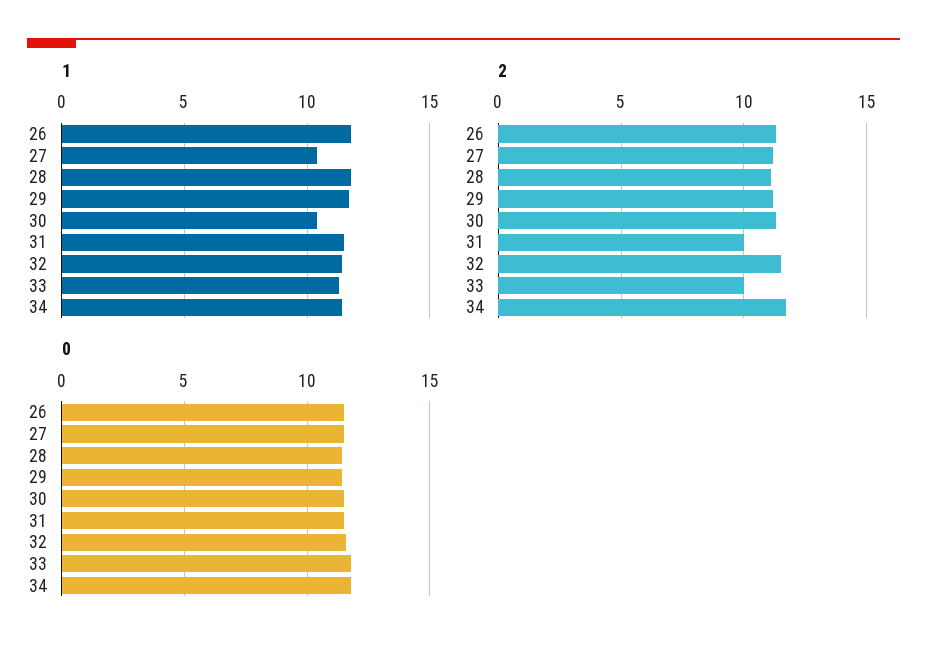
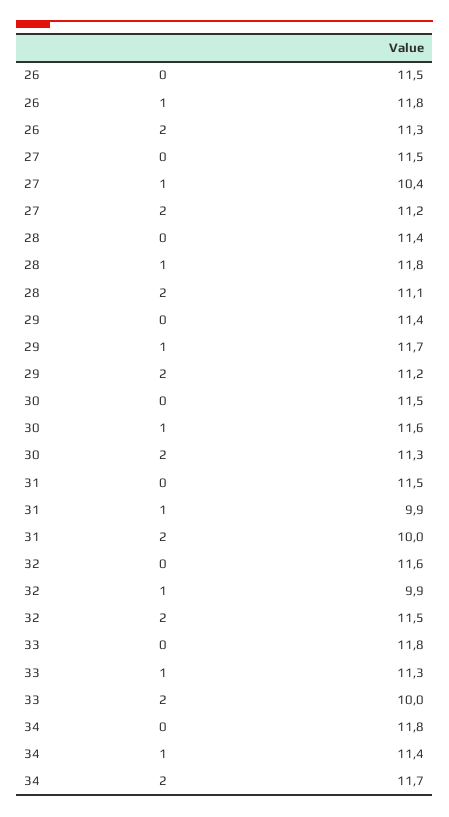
1, 30: 10.5 -> 11.6
1, 31: 11.5 -> 9.9
1, 32: 11.5 -> 9.9

